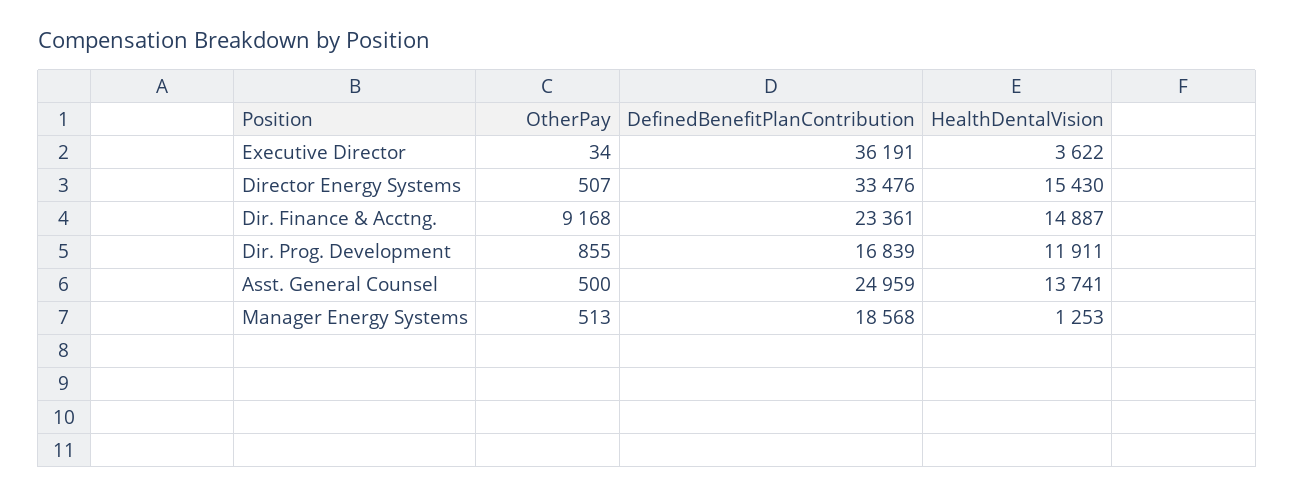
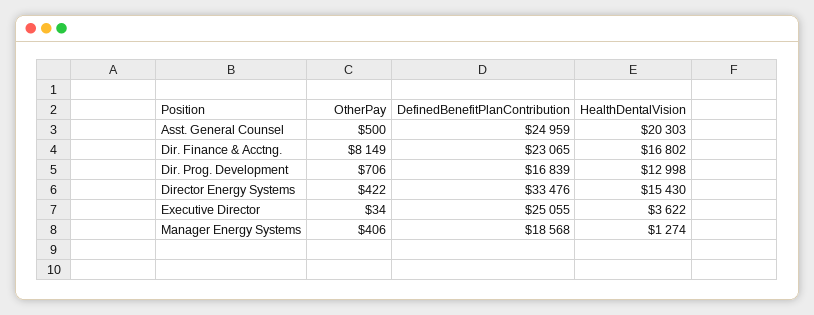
DefinedBenefitPlanContribution, Executive Director: 36191 -> 25055
OtherPay, Director Energy Systems: 507 -> 422
OtherPay, Dir. Finance & Acctng.: 9168 -> 8149
DefinedBenefitPlanContribution, Dir. Finance & Acctng.: 23361 -> 23065
HealthDentalVision, Dir. Finance & Acctng.: 14887 -> 16802
OtherPay, Dir. Prog. Development: 855 -> 706
HealthDentalVision, Dir. Prog. Development: 11911 -> 12998
HealthDentalVision, Asst. General Counsel: 13741 -> 20303
OtherPay, Manager Energy Systems: 513 -> 406
HealthDentalVision, Manager Energy Systems: 1253 -> 1274

